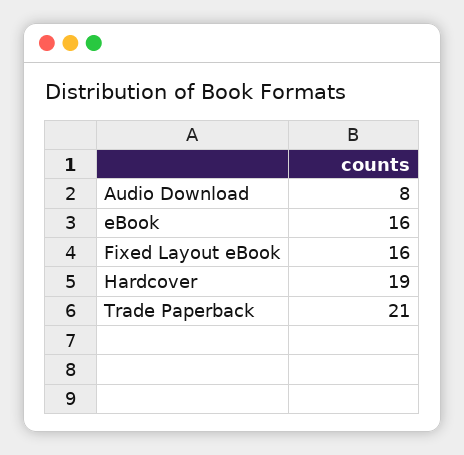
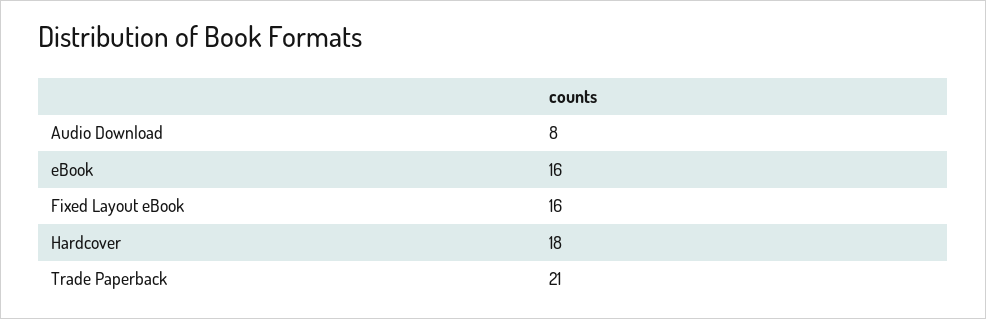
Hardcover: 19 -> 18

